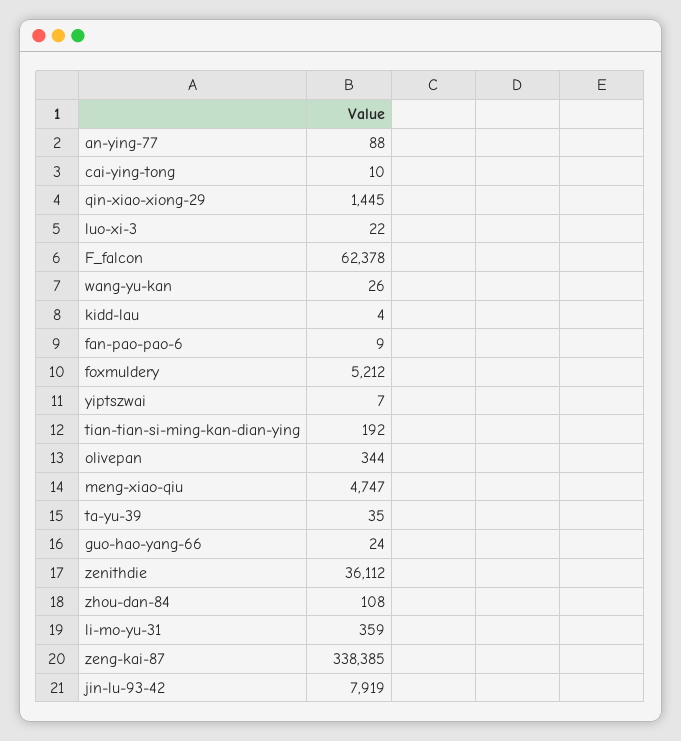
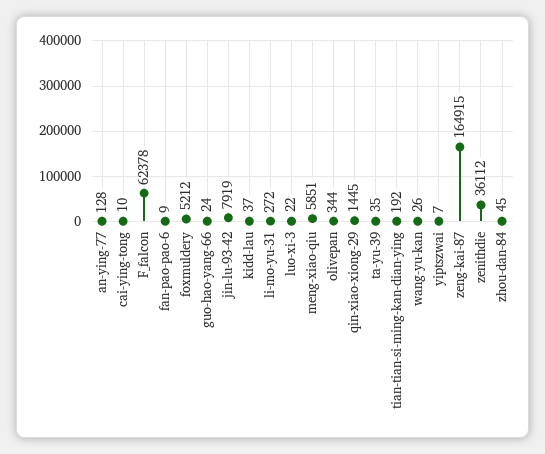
an-ying-77: 88 -> 128
kidd-lau: 4 -> 37
meng-xiao-qiu: 4747 -> 5851
zhou-dan-84: 108 -> 45
li-mo-yu-31: 359 -> 272
zeng-kai-87: 338385 -> 164915

